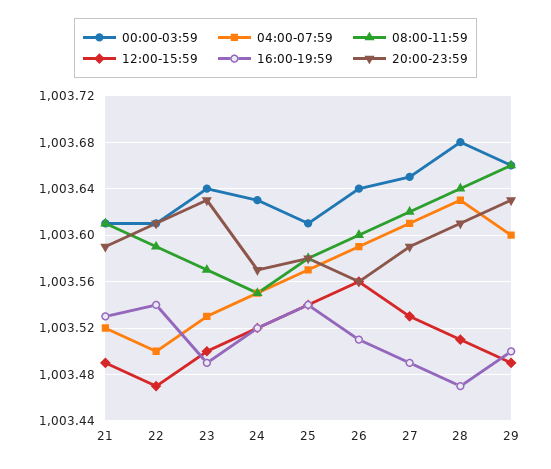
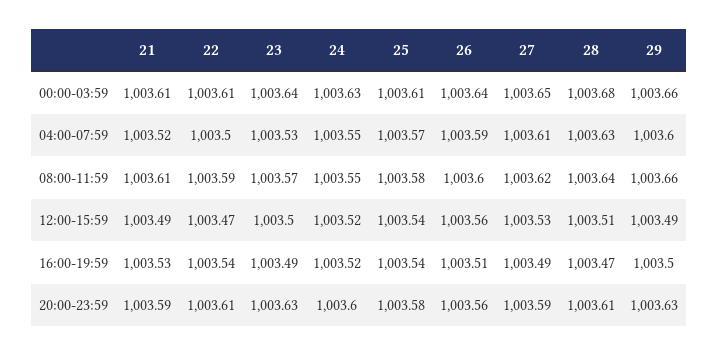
20:00-23:59, 24: 1003.57 -> 1003.6

